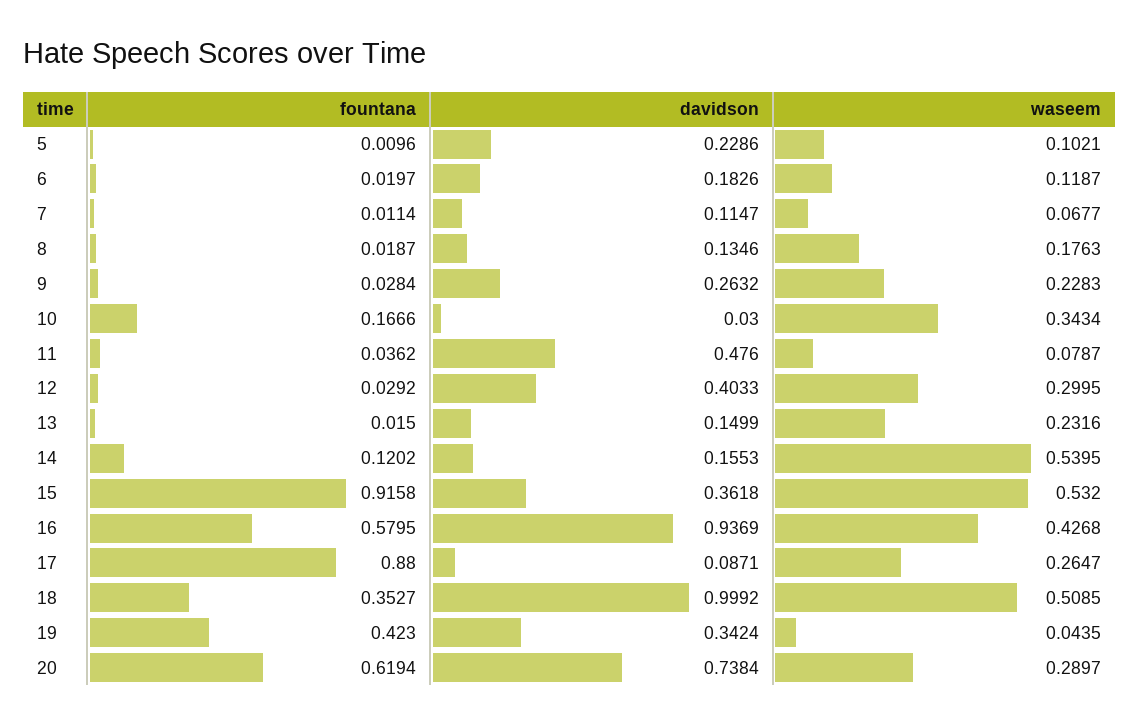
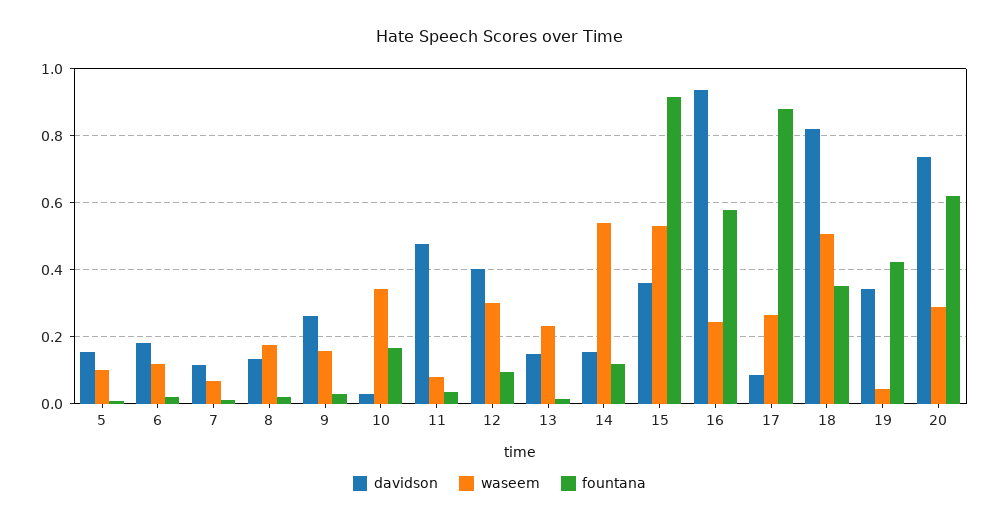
davidson, 5: 0.2286 -> 0.16
waseem, 9: 0.2283 -> 0.16
fountana, 12: 0.0292 -> 0.1
waseem, 16: 0.4268 -> 0.24
davidson, 18: 0.9992 -> 0.82

